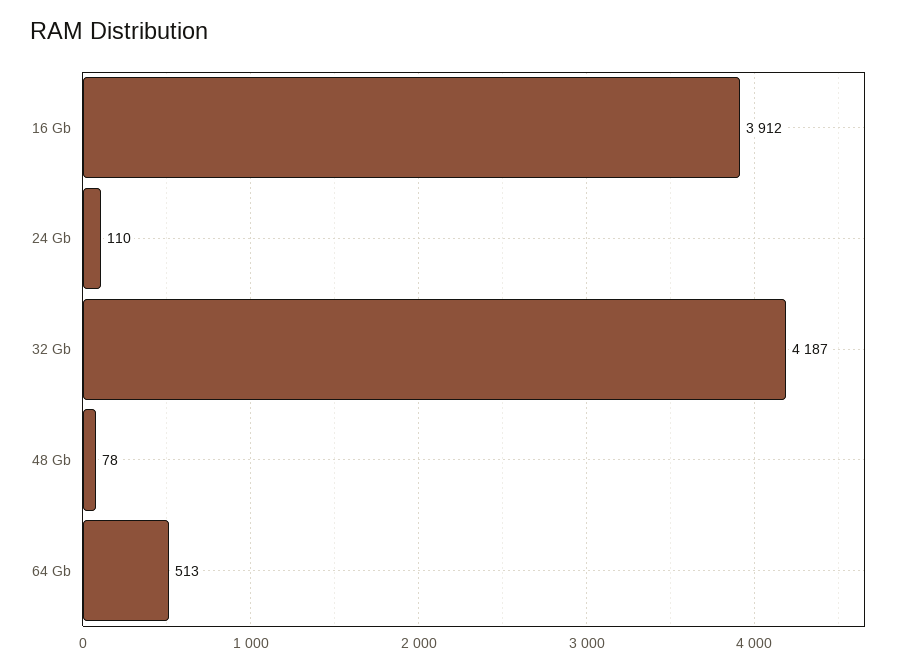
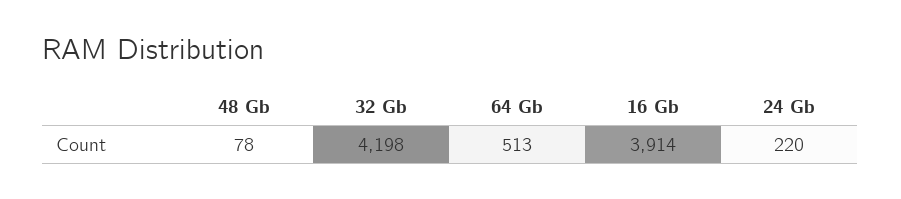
16 Gb: 3912 -> 3914
24 Gb: 110 -> 220
32 Gb: 4187 -> 4198

